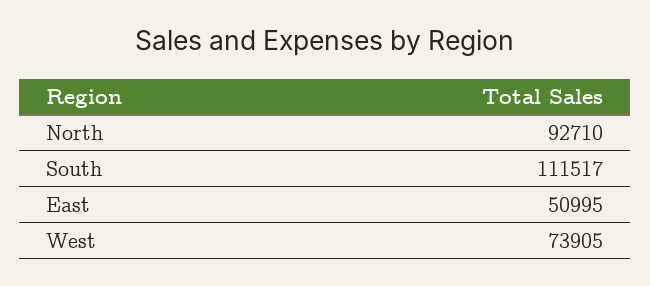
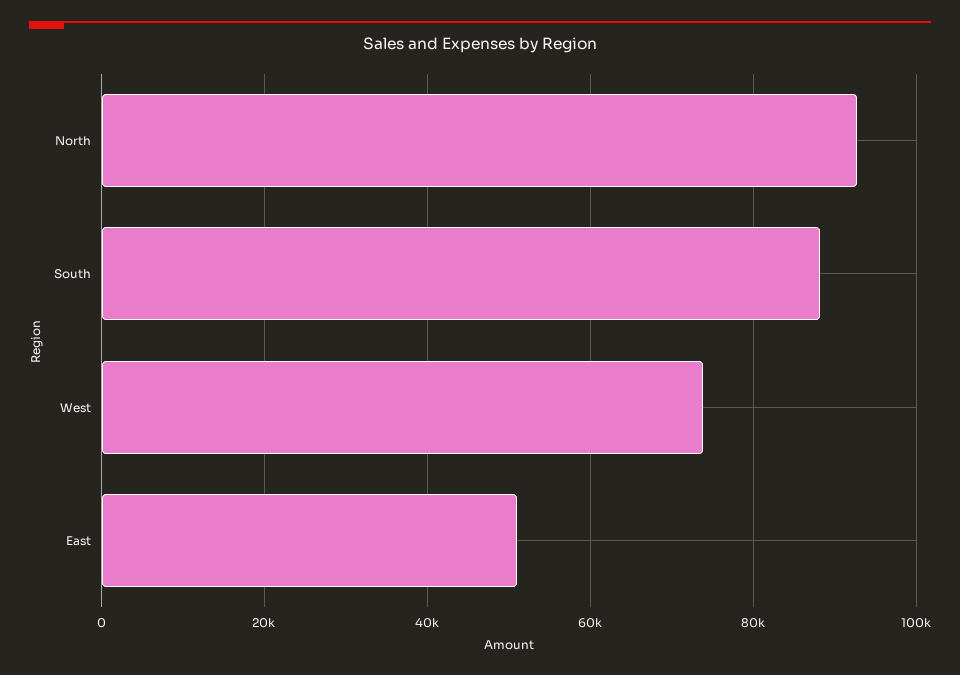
South: 111517 -> 88000

